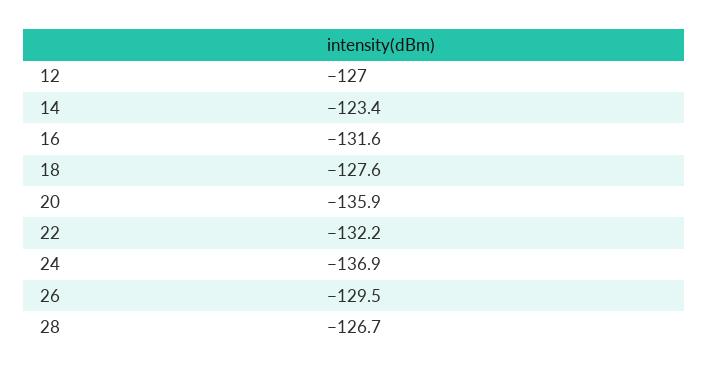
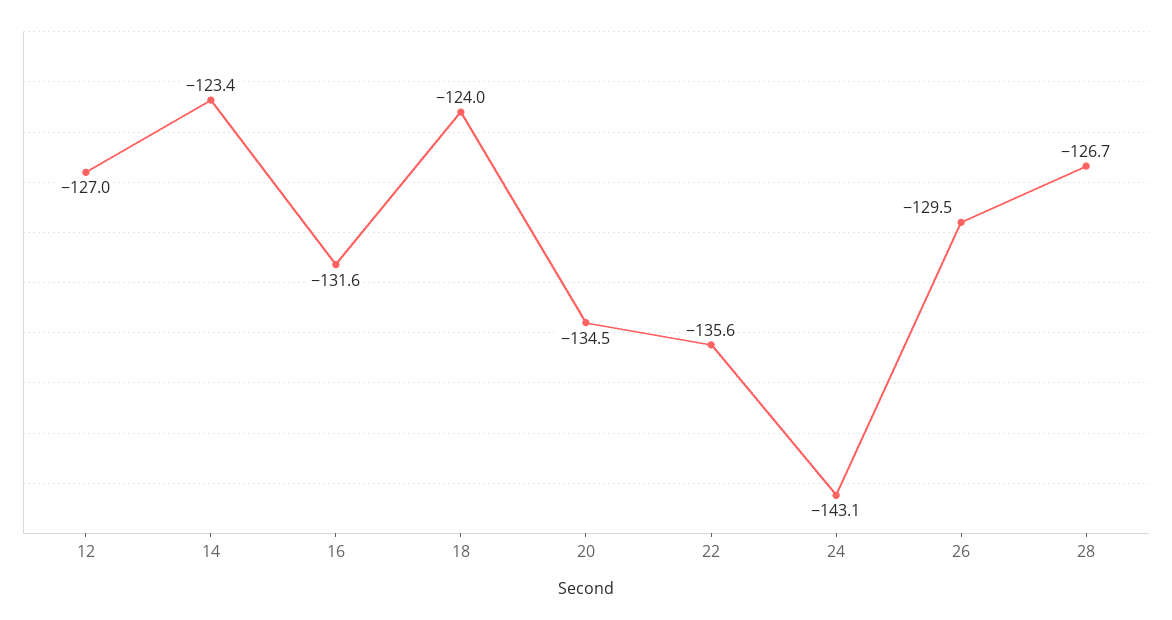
18: -127.6 -> -124
20: -135.9 -> -134.5
22: -132.2 -> -135.6
24: -136.9 -> -143.1

